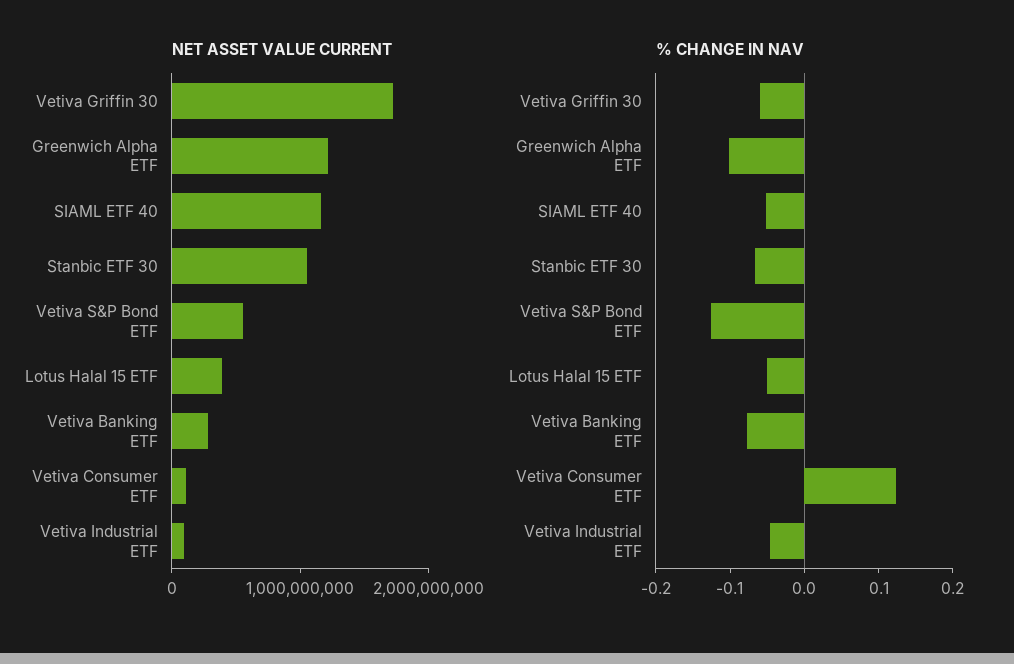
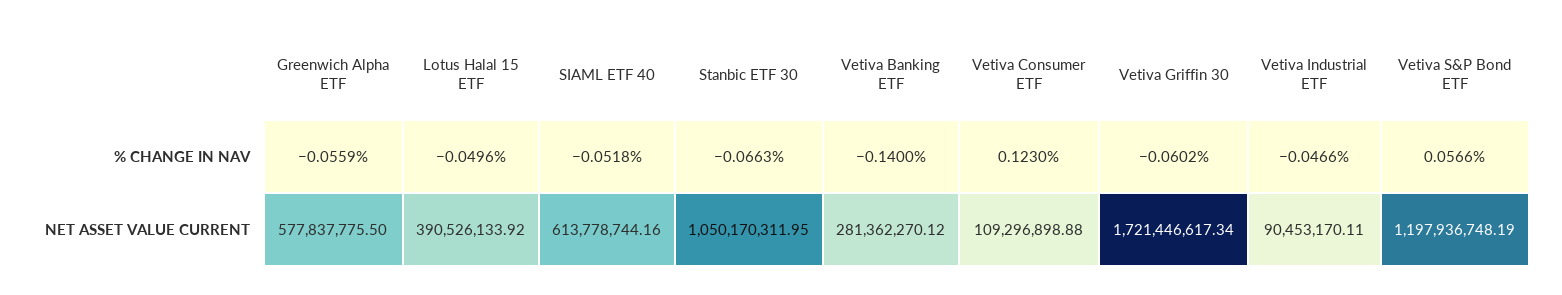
NET ASSET VALUE CURRENT, Greenwich Alpha ETF: 1200000000 -> 577837775.5
NET ASSET VALUE CURRENT, SIAML ETF 40: 1200000000 -> 613778744.16
NET ASSET VALUE CURRENT, Vetiva S&P Bond ETF: 600000000 -> 1197936748.19
% CHANGE IN NAV, Greenwich Alpha ETF: -0.1 -> -0.0559
% CHANGE IN NAV, Vetiva S&P Bond ETF: -0.12 -> 0.0566
% CHANGE IN NAV, Vetiva Banking ETF: -0.08 -> -0.14

